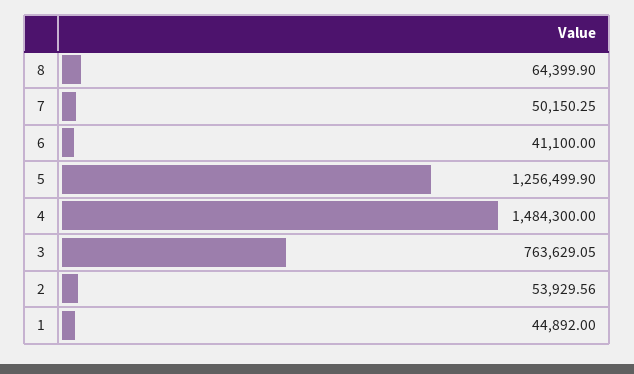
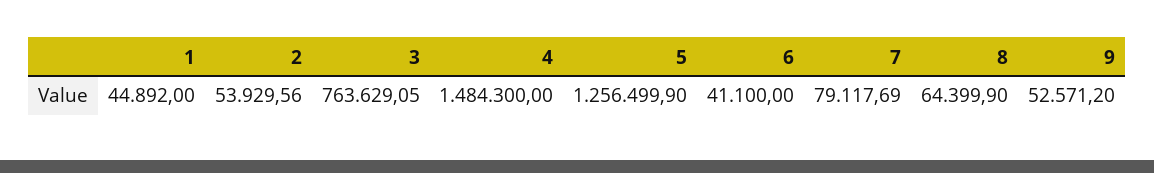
7: 50150.25 -> 79117.69
9: none -> 52571.2

